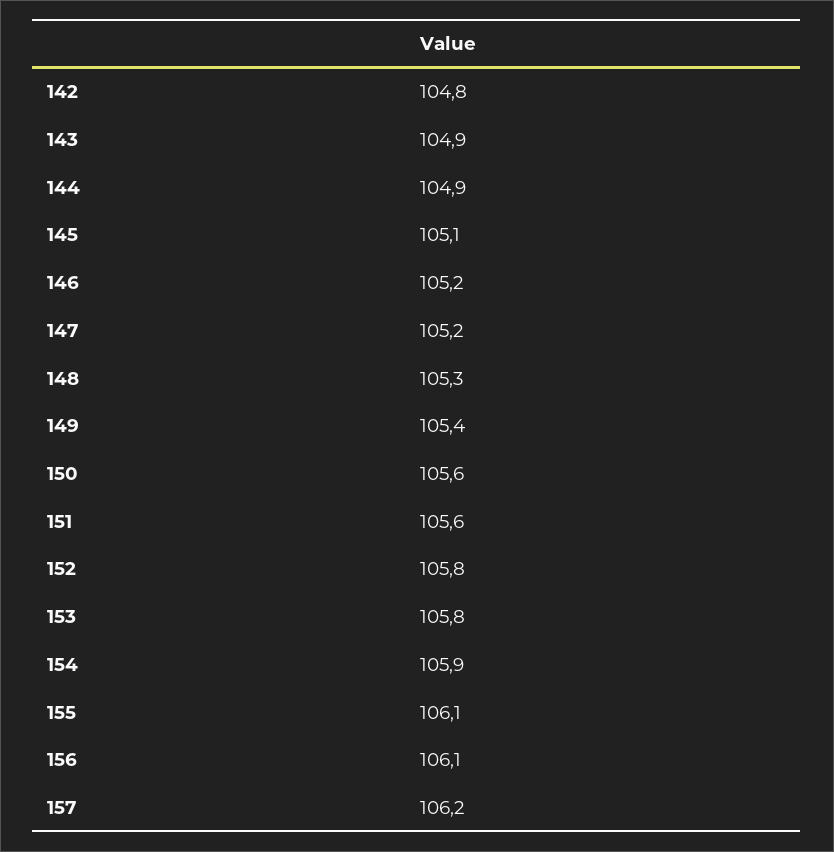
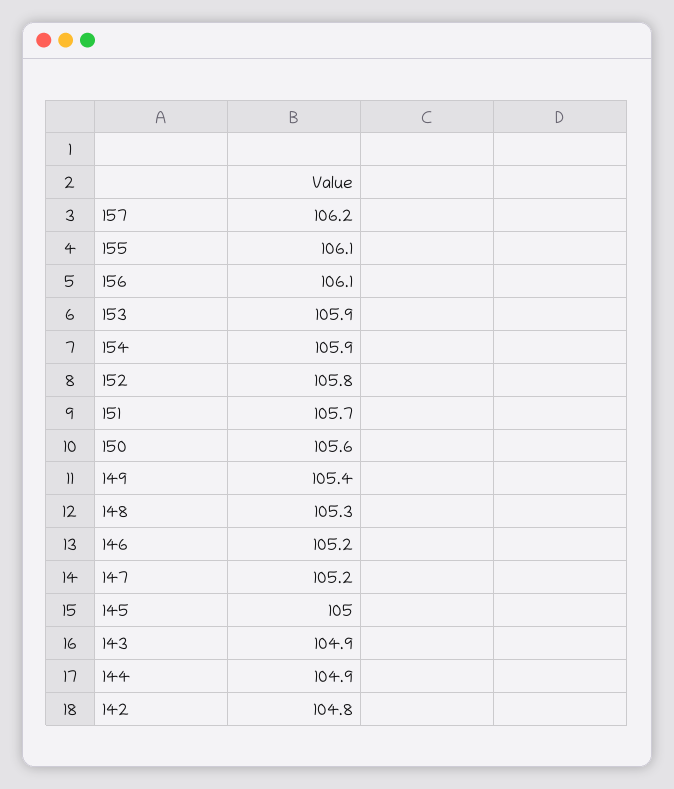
145: 105.1 -> 105
151: 105.6 -> 105.7
153: 105.8 -> 105.9

